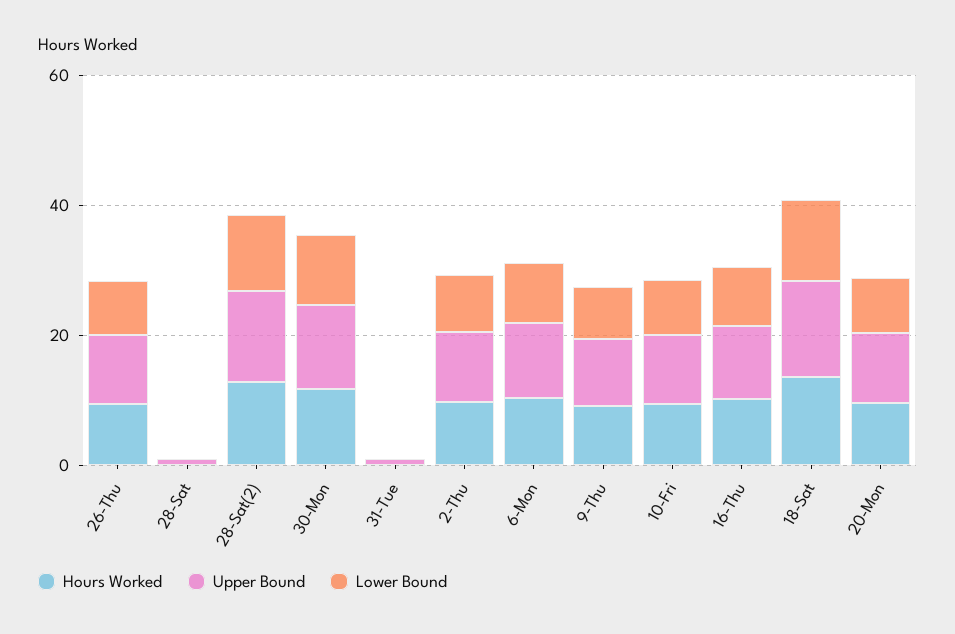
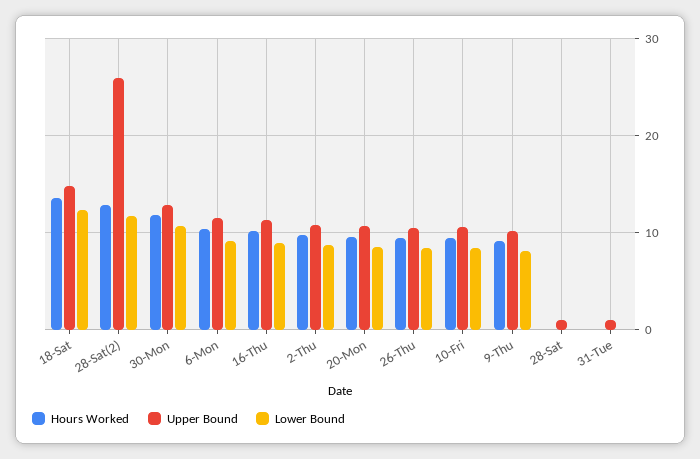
Upper Bound, 28-Sat(2): 15 -> 26

